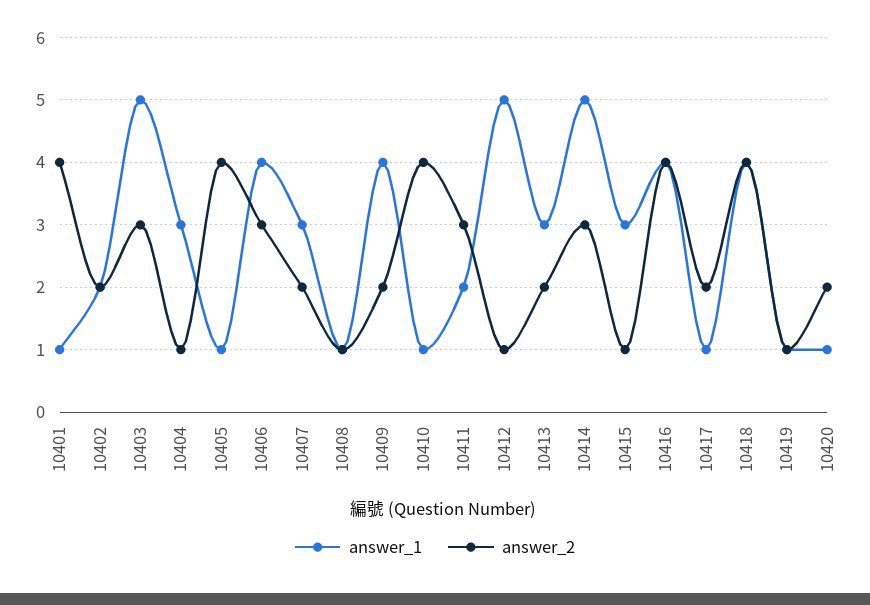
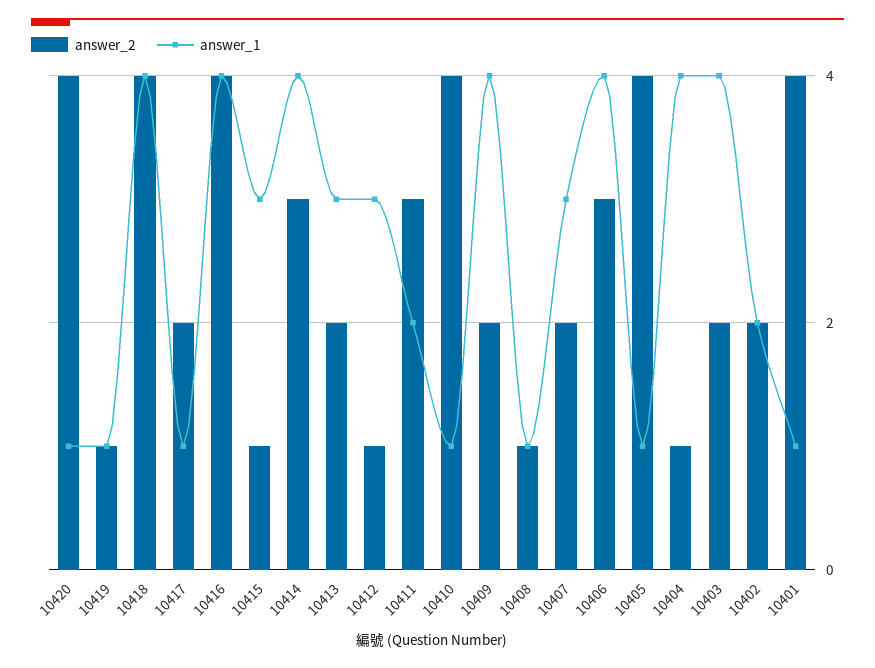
answer_1, 10403: 5 -> 4
answer_2, 10403: 3 -> 2
answer_1, 10404: 3 -> 4
answer_1, 10412: 5 -> 3
answer_1, 10414: 5 -> 4
answer_2, 10420: 2 -> 4

